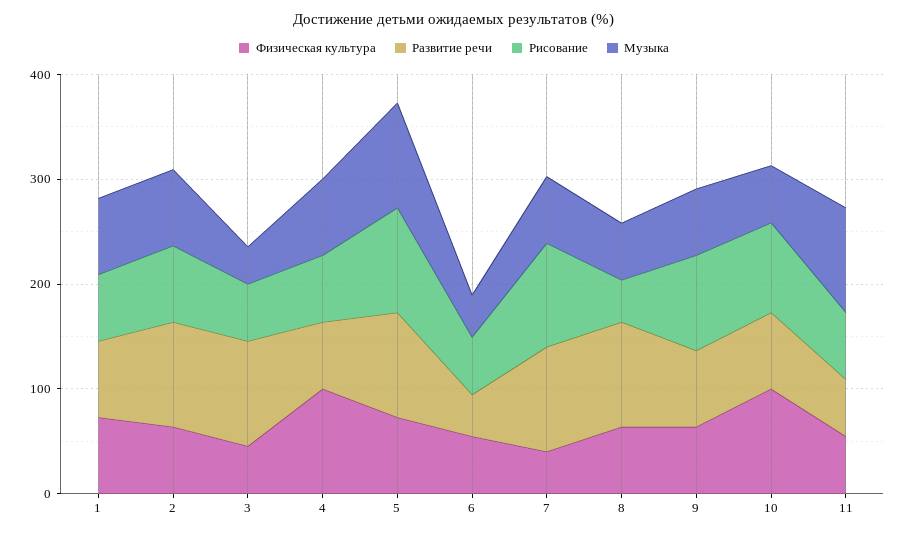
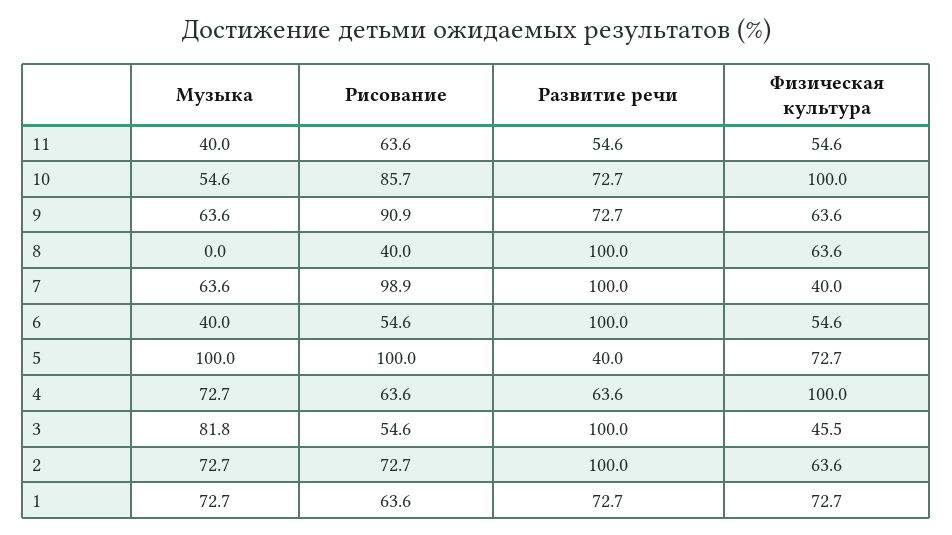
Музыка, 3: 40 -> 81.8
Развитие речи, 5: 100 -> 40
Развитие речи, 6: 40 -> 100
Музыка, 8: 60 -> 0
Музыка, 11: 100 -> 40

